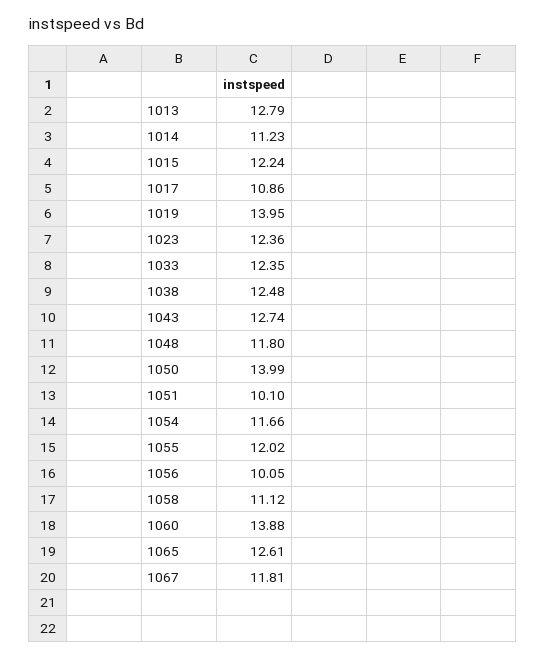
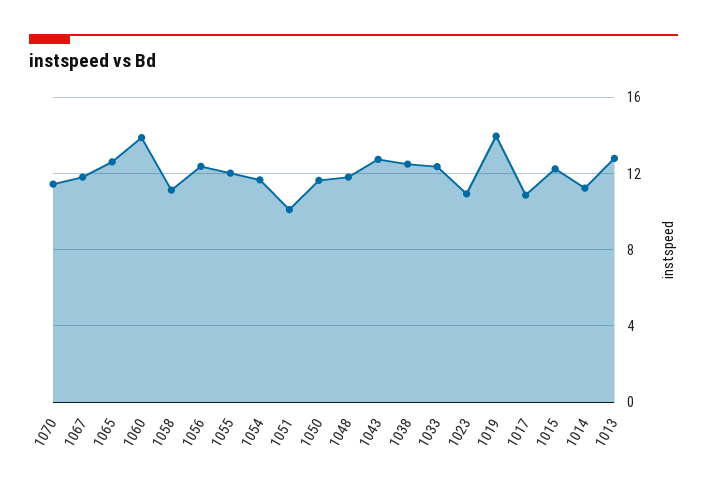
1023: 12.36 -> 11
1050: 13.99 -> 11.5
1056: 10.05 -> 12.5
1070: none -> 11.5

